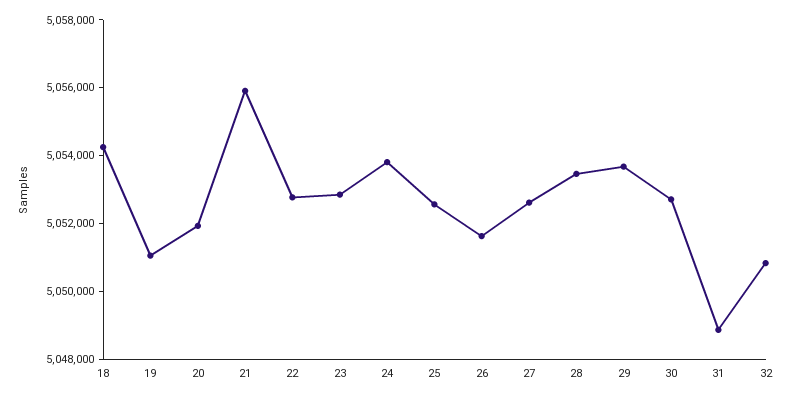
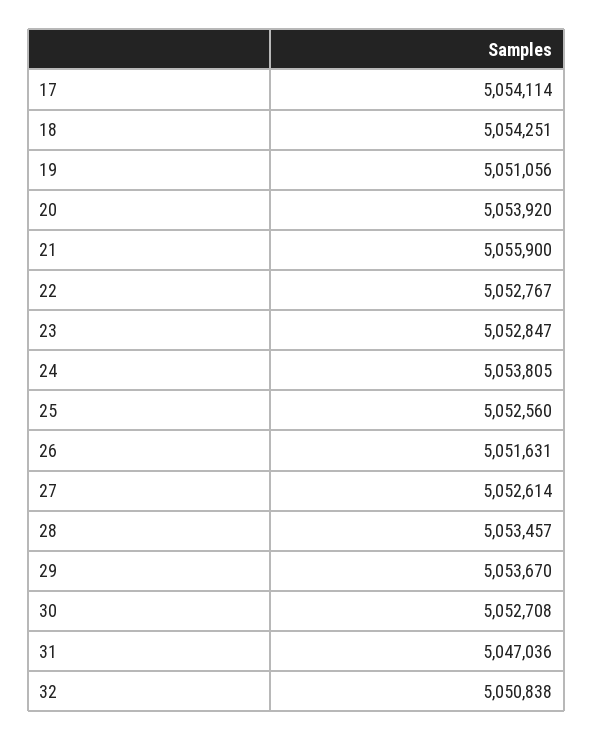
20: 5052000 -> 5053920
31: 5049000 -> 5047036
17: none -> 5054114

